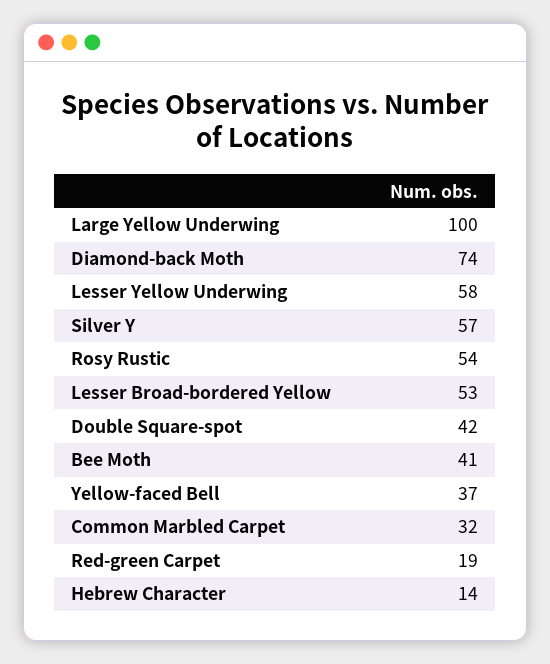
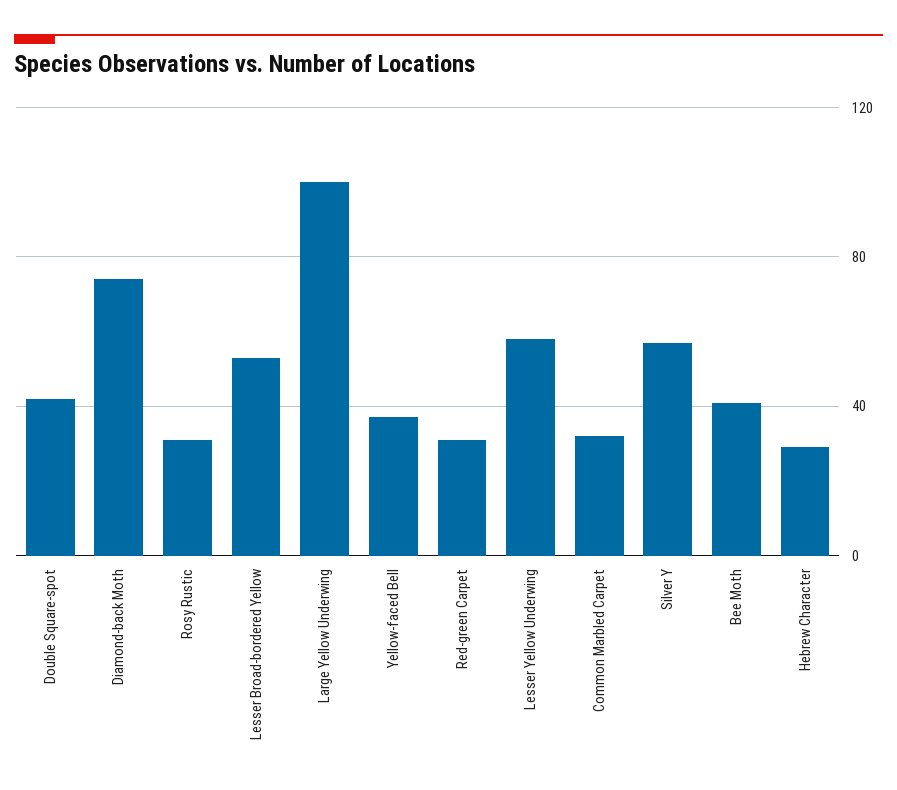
Rosy Rustic: 54 -> 30
Red-green Carpet: 19 -> 30
Hebrew Character: 14 -> 30

